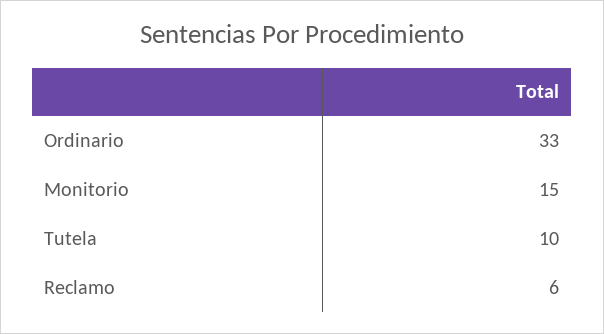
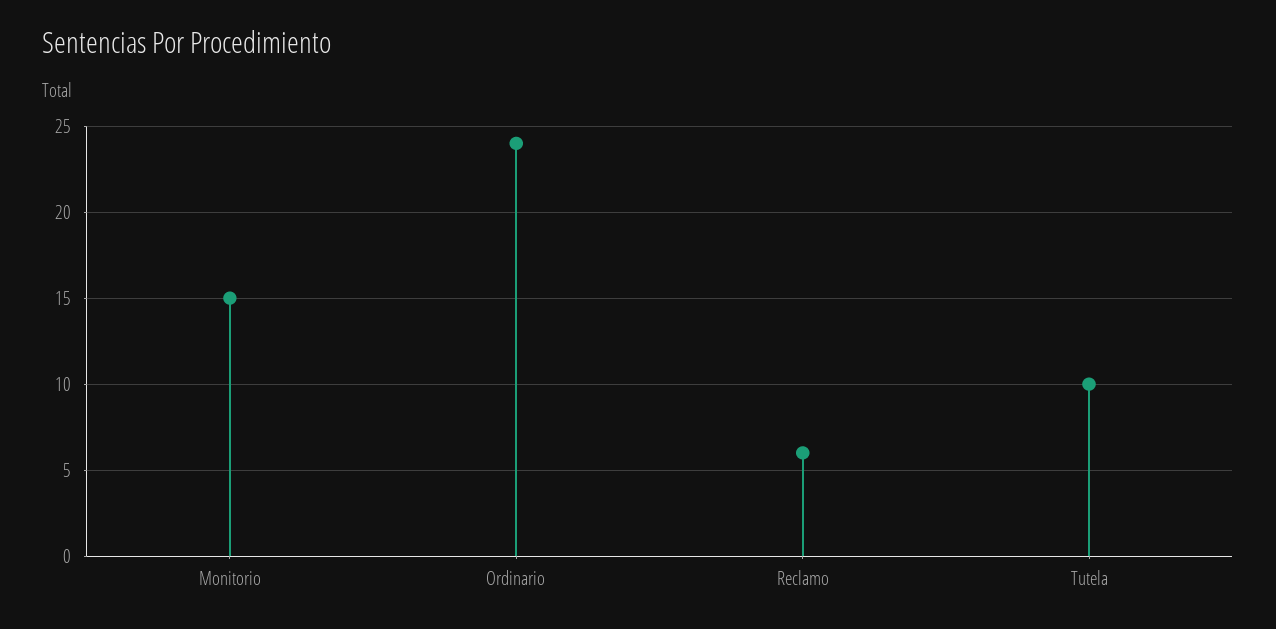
Ordinario: 33 -> 24

